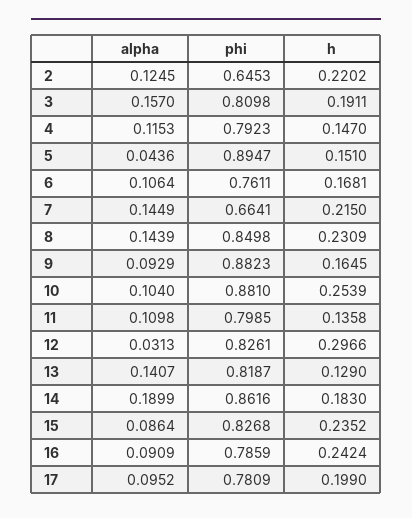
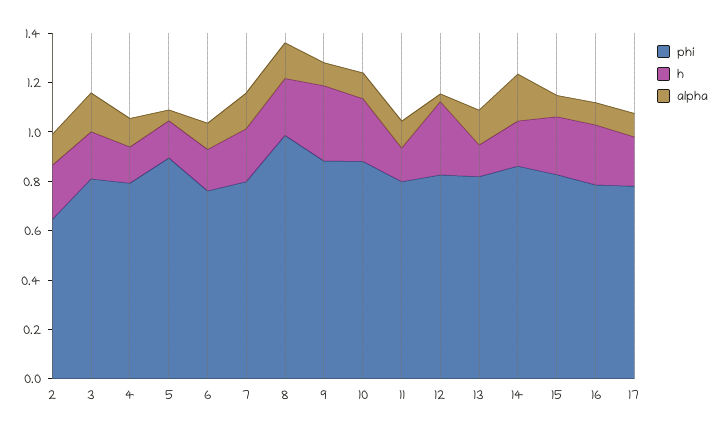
phi, 7: 0.6641 -> 0.8
phi, 8: 0.8498 -> 1
h, 9: 0.1645 -> 0.3

